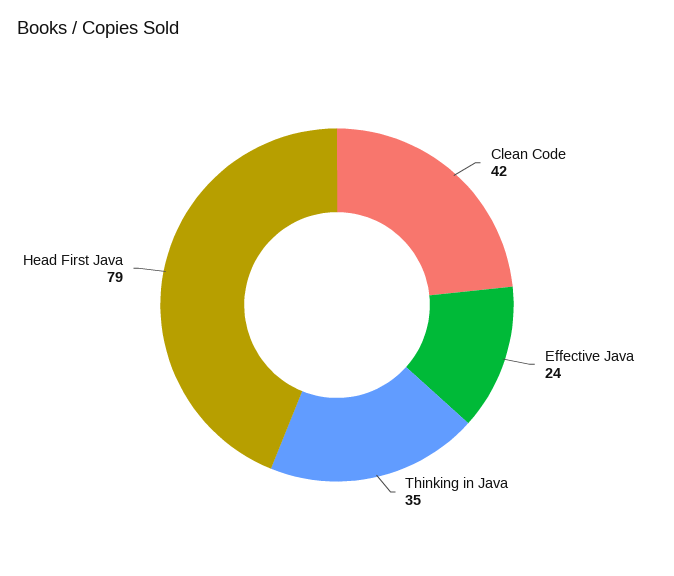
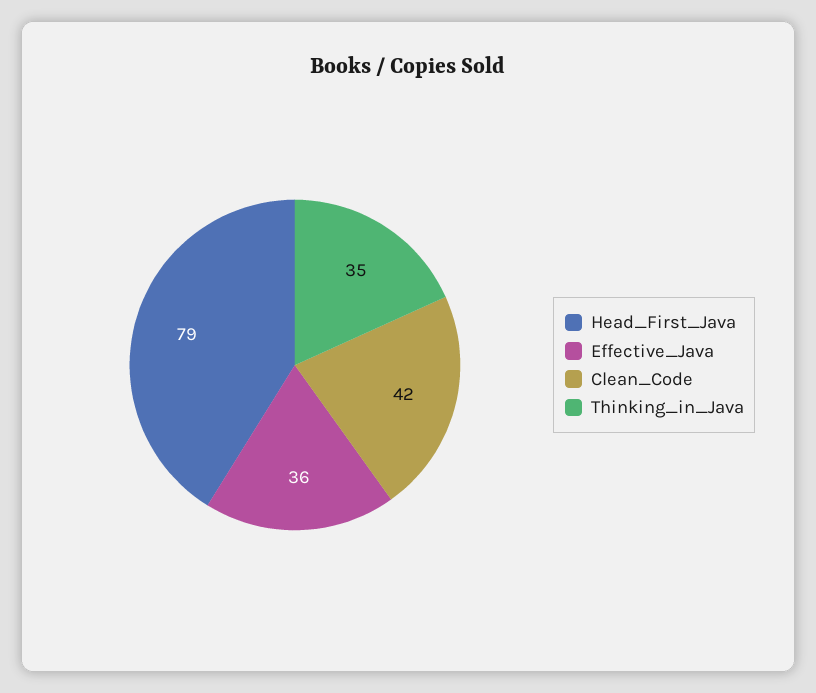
Effective Java: 24 -> 36

